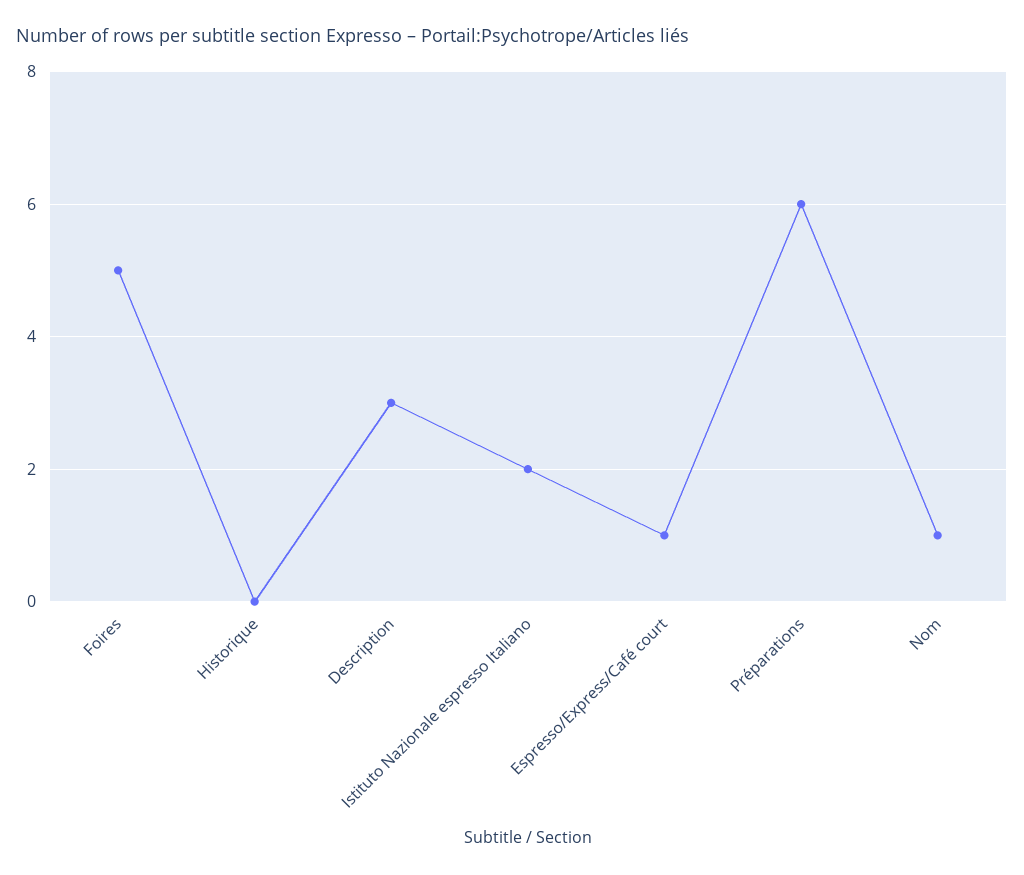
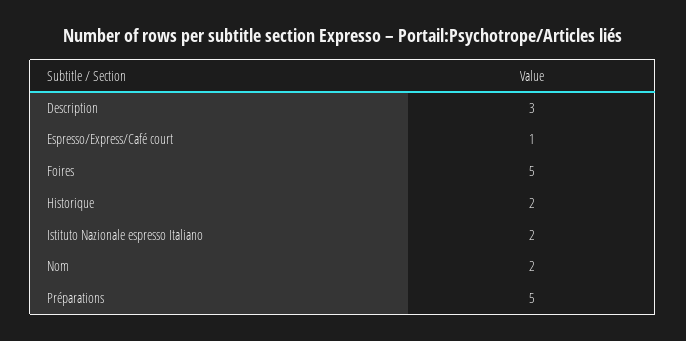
Historique: 0 -> 2
Préparations: 6 -> 5
Nom: 1 -> 2

